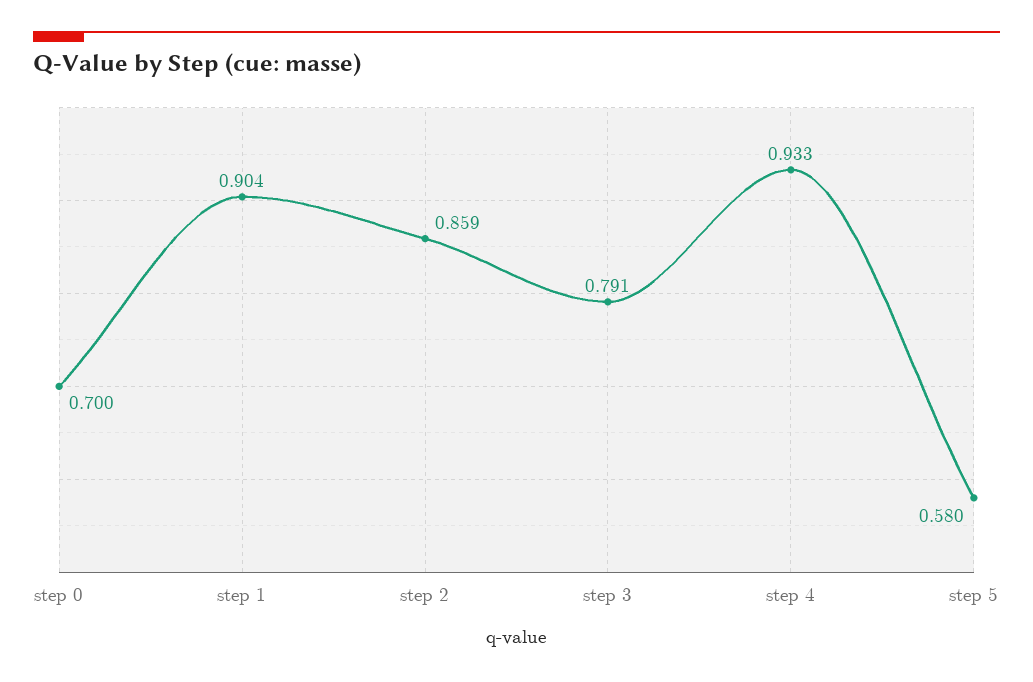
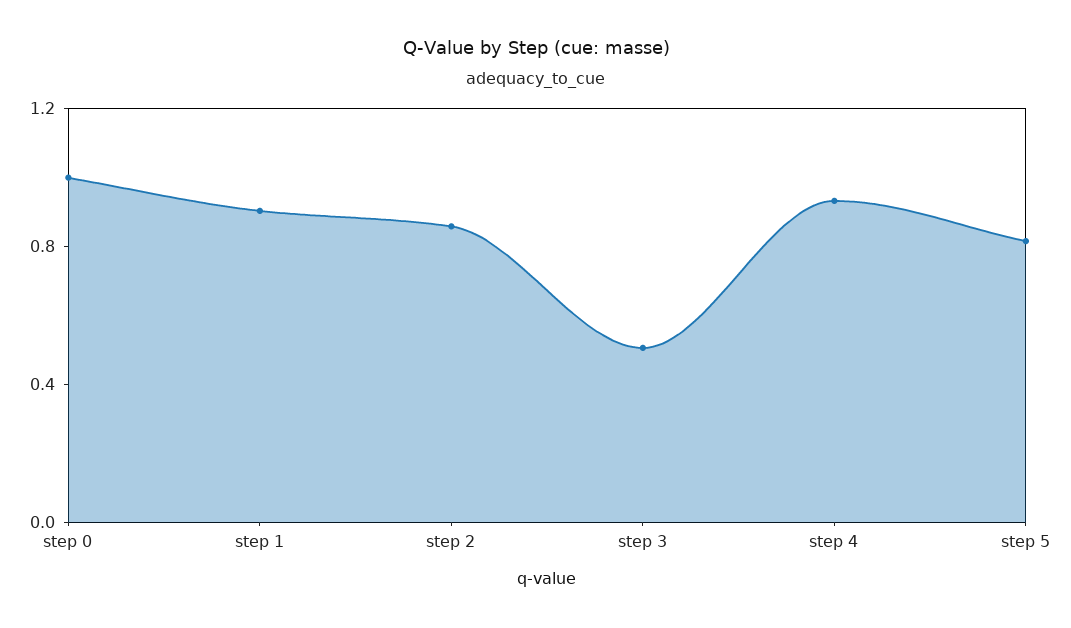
step 0: 0.7 -> 1
step 3: 0.791 -> 0.5
step 5: 0.58 -> 0.8

